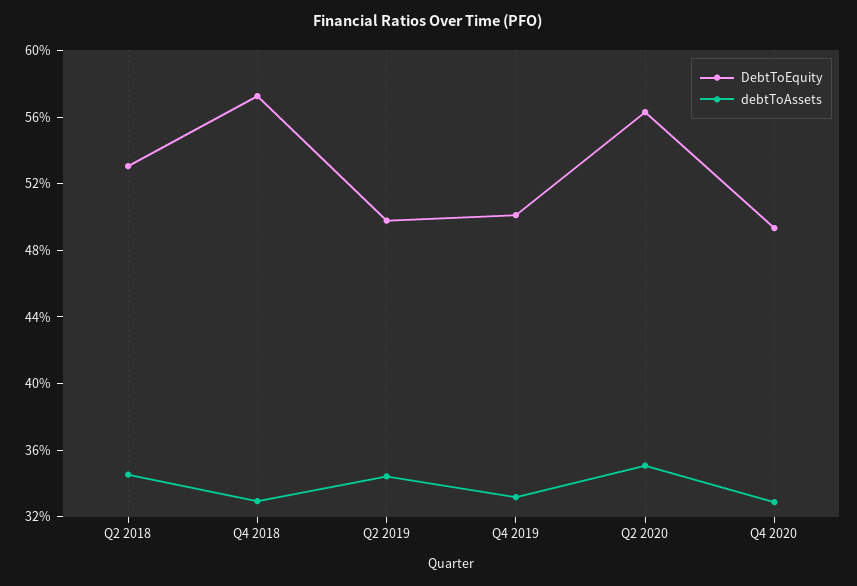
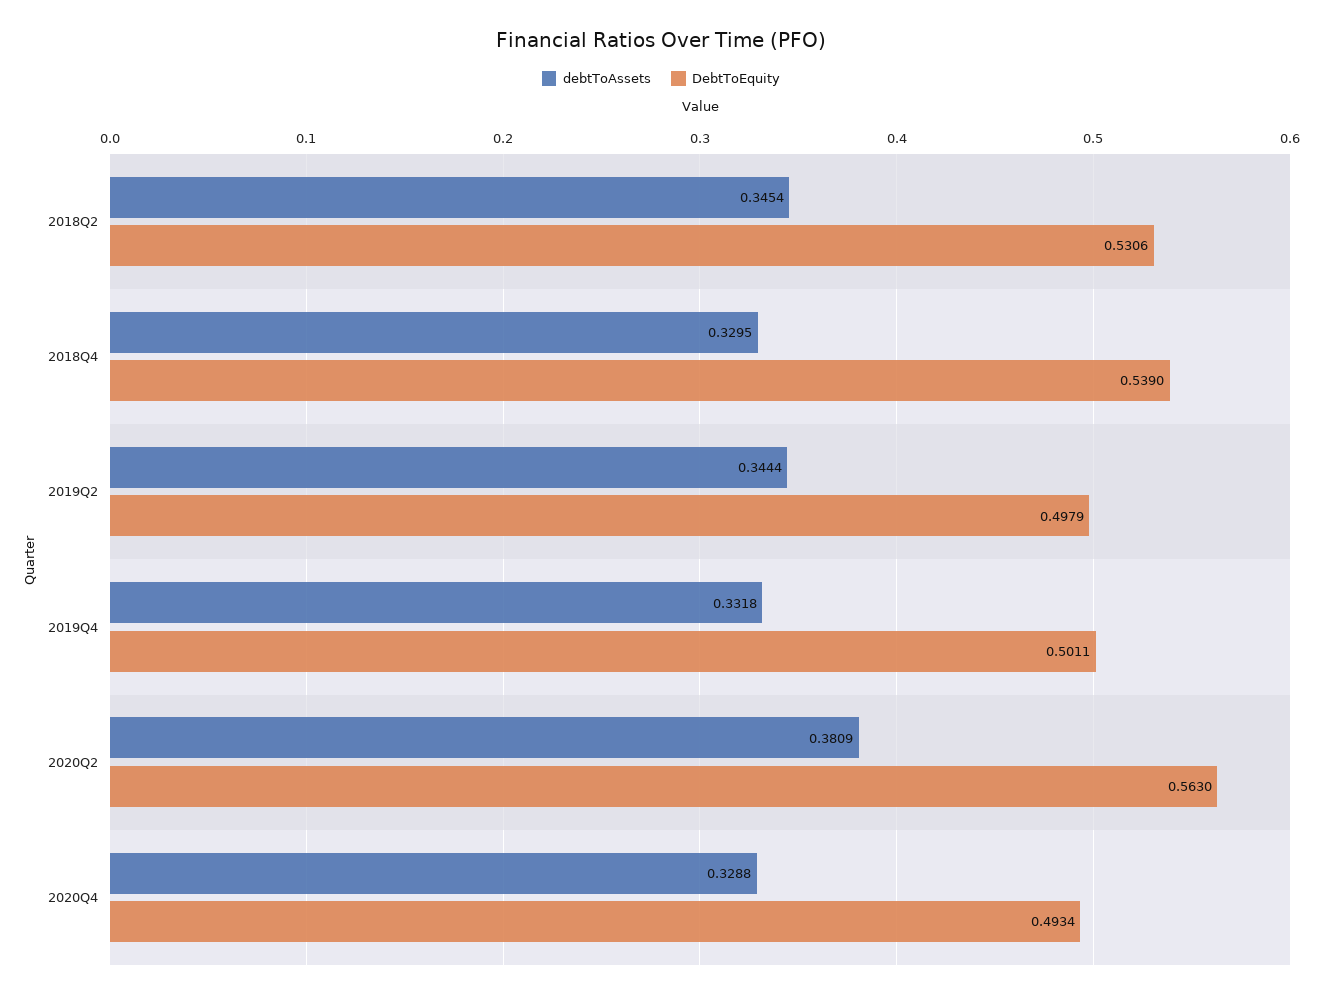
DebtToEquity, Q4 2018: 0.57 -> 0.539
debtToAssets, Q2 2020: 0.35 -> 0.3809

